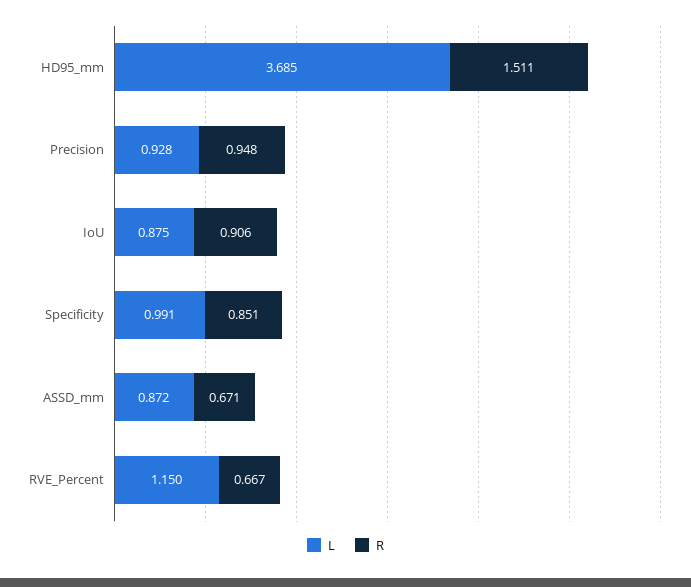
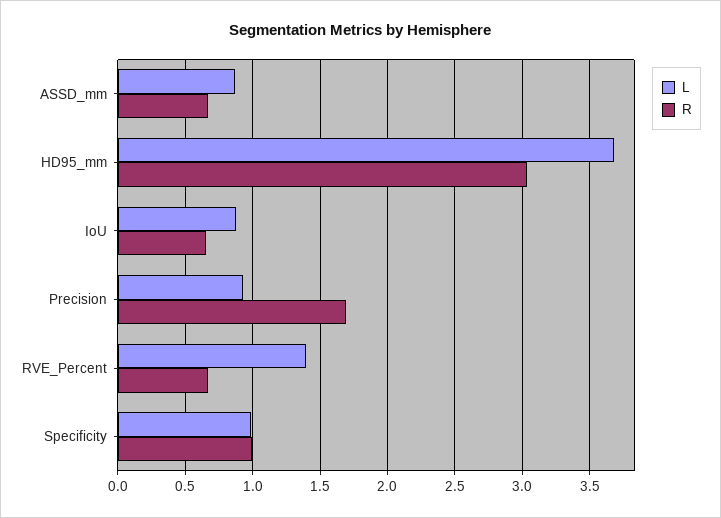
R, HD95_mm: 1.511 -> 3.05
R, Precision: 0.948 -> 1.7
R, IoU: 0.906 -> 0.65
R, Specificity: 0.851 -> 1
L, RVE_Percent: 1.15 -> 1.4

